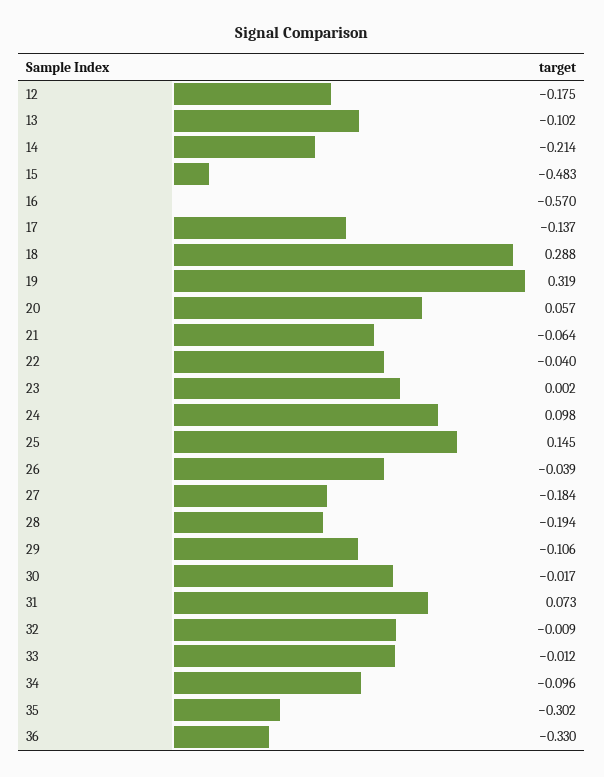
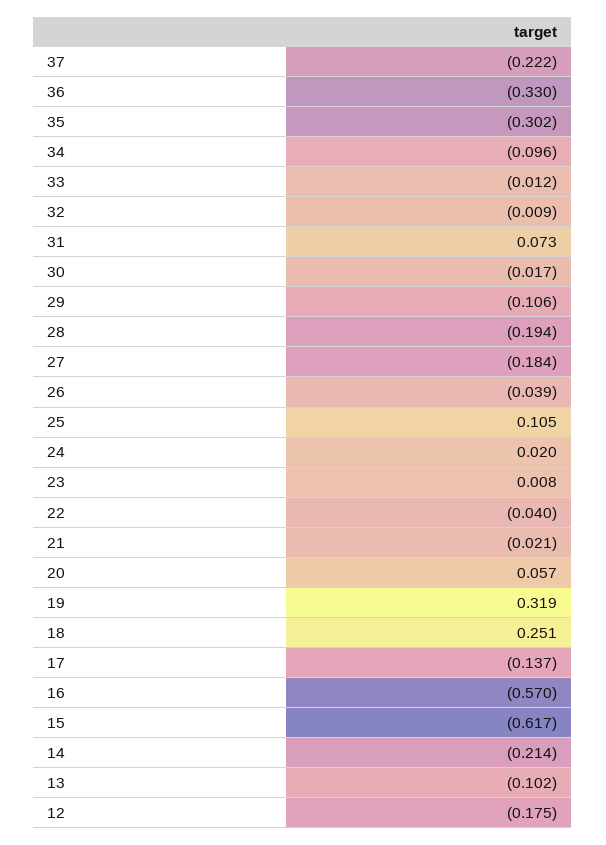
15: -0.483 -> -0.617
18: 0.288 -> 0.251
21: -0.064 -> -0.021
23: 0.002 -> 0.008
24: 0.098 -> 0.02
25: 0.145 -> 0.105
37: none -> -0.222

